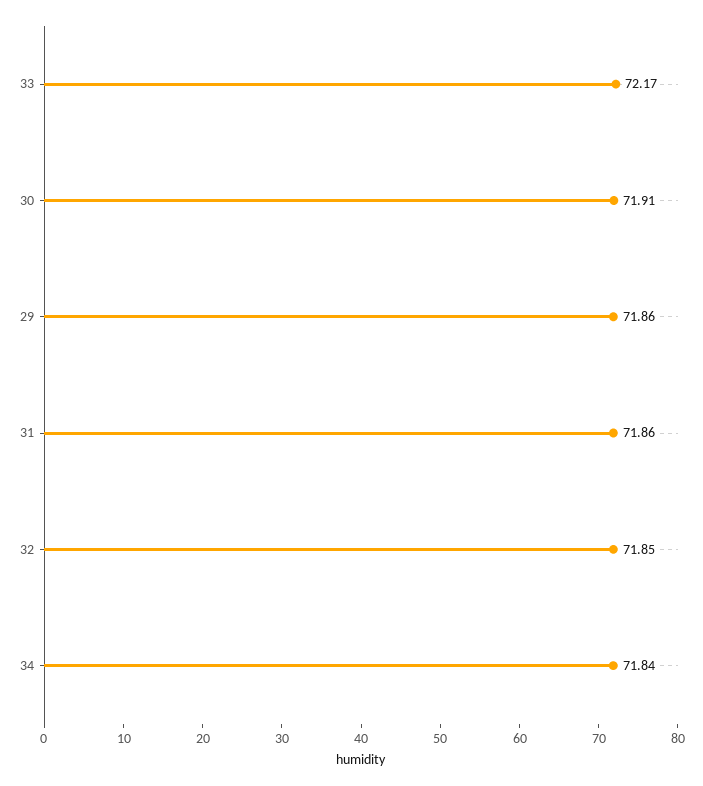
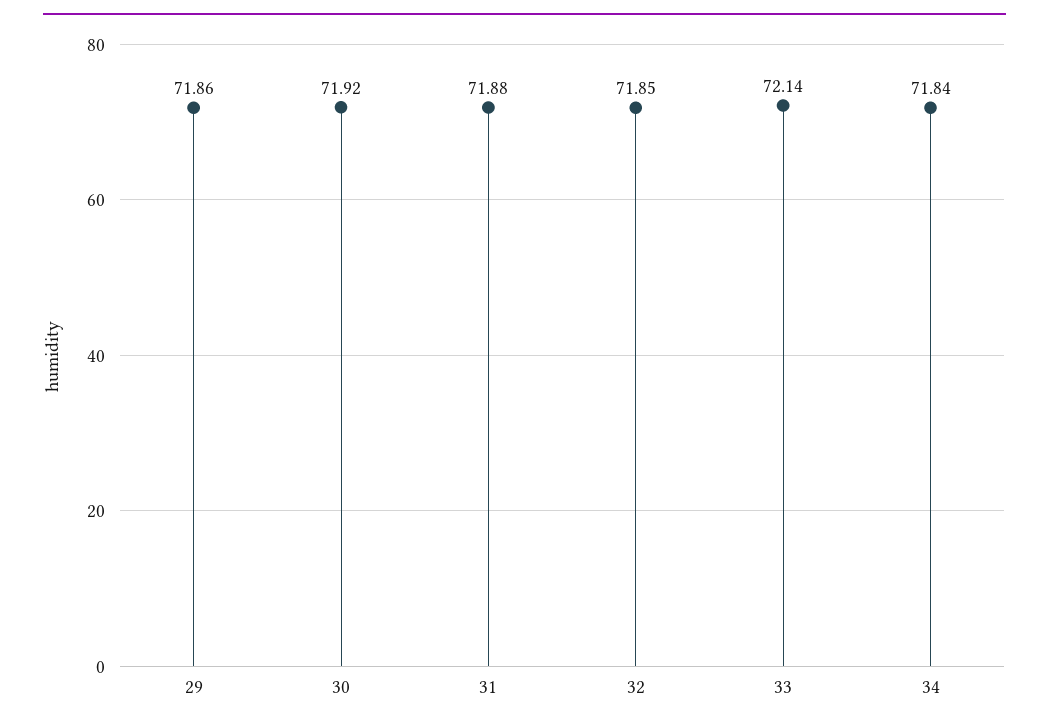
33: 72.17 -> 72.14
30: 71.91 -> 71.92
31: 71.86 -> 71.88

